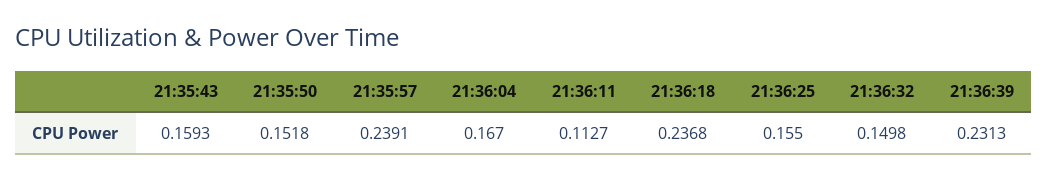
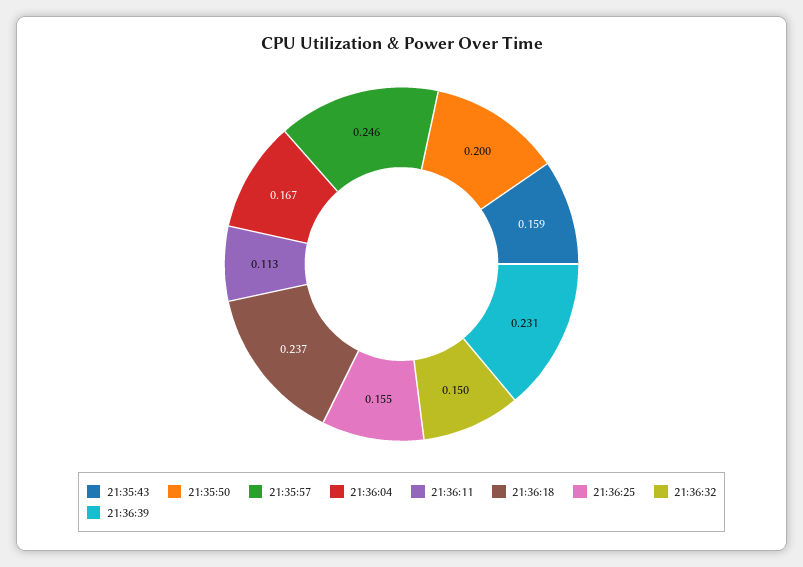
21:35:50: 0.1518 -> 0.2
21:35:57: 0.2391 -> 0.246

